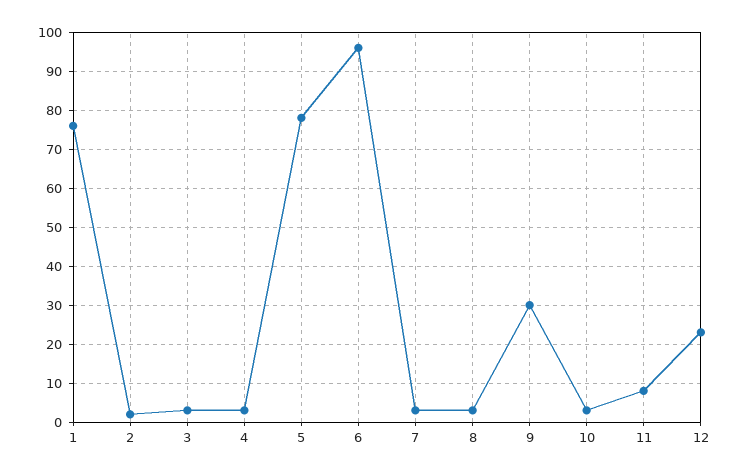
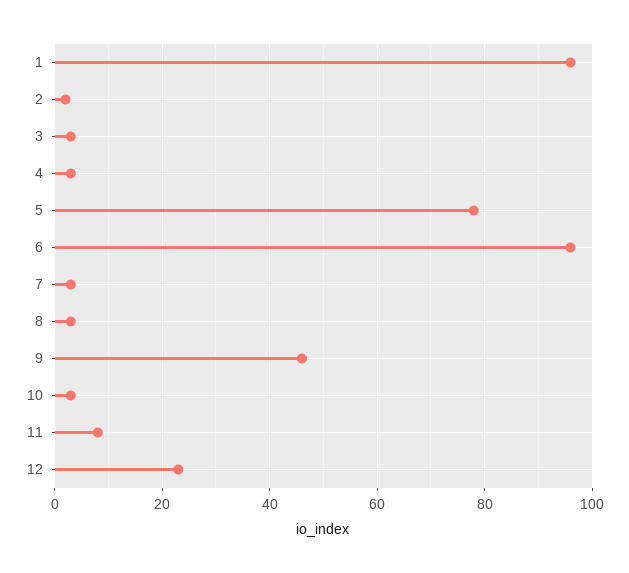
1: 75 -> 95
9: 30 -> 45

